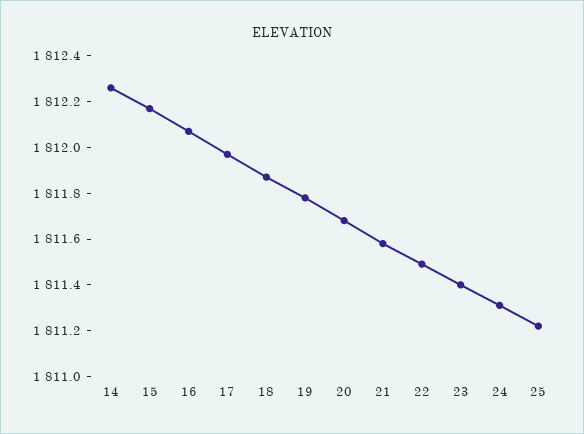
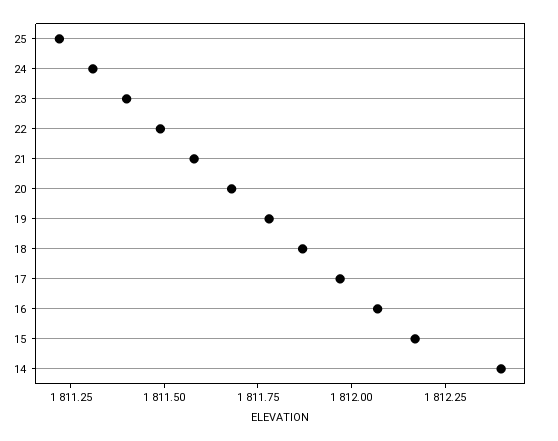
14: 1812.25 -> 1812.4

